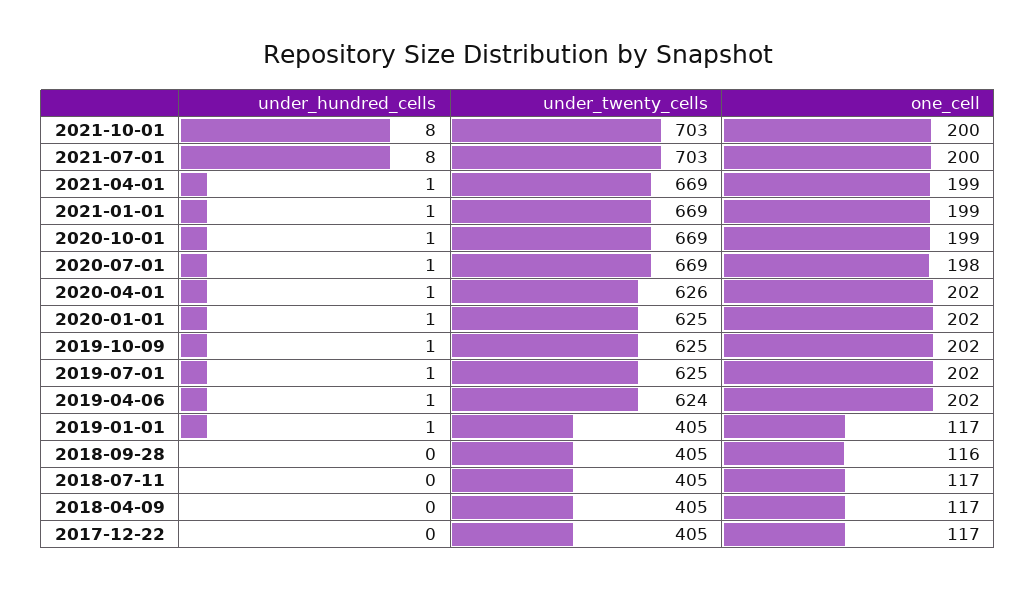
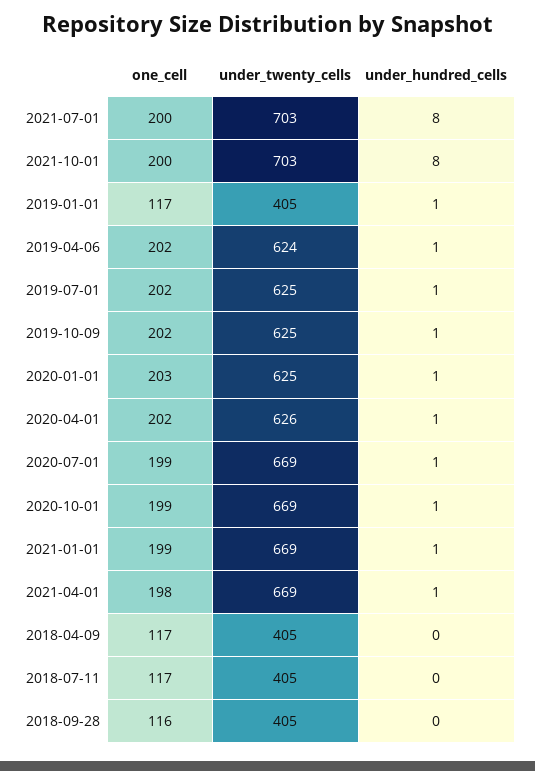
one_cell, 2021-04-01: 199 -> 198
one_cell, 2020-07-01: 198 -> 199
one_cell, 2020-01-01: 202 -> 203
under_hundred_cells, 2017-12-22: 0 -> none
under_twenty_cells, 2017-12-22: 405 -> none
one_cell, 2017-12-22: 117 -> none

